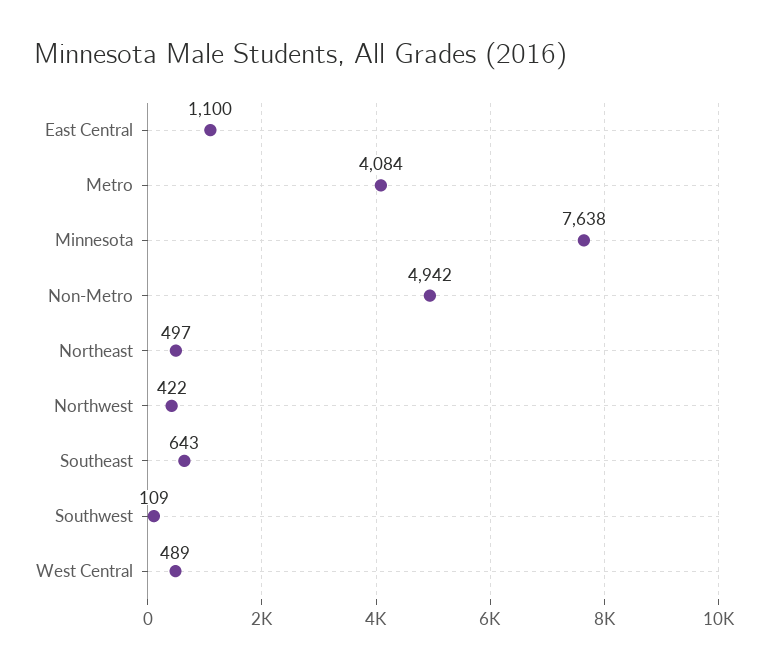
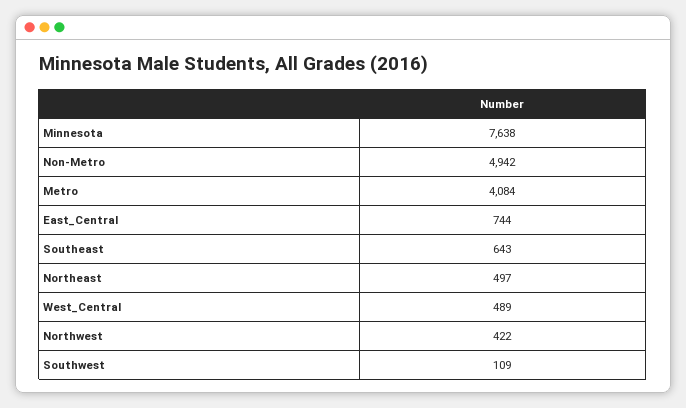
East Central: 1100 -> 744

